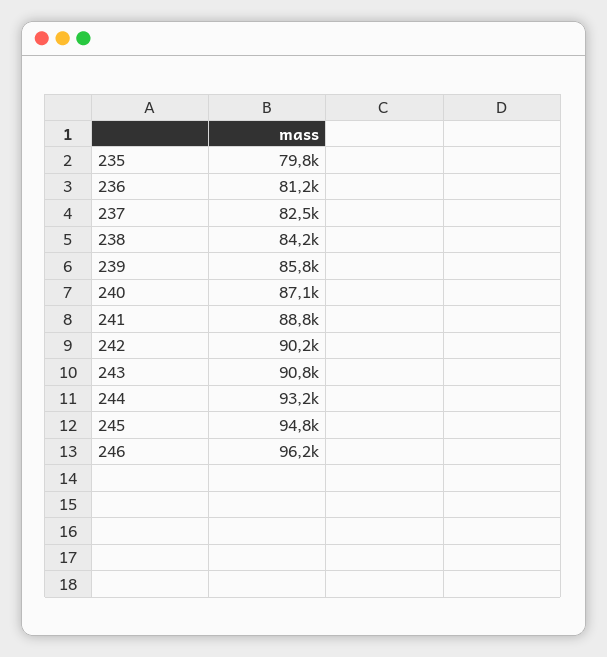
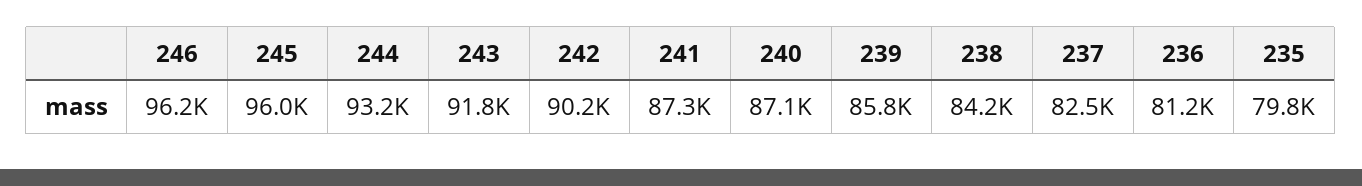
241: 88800 -> 87300
243: 90800 -> 91800
245: 94800 -> 96000

